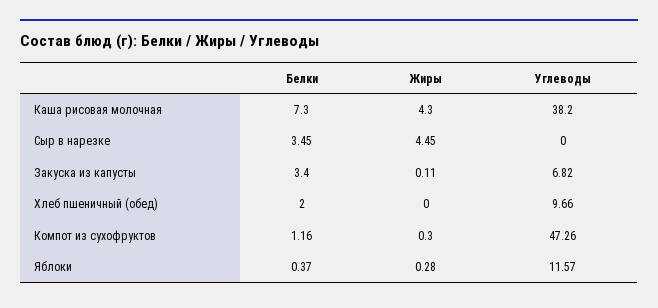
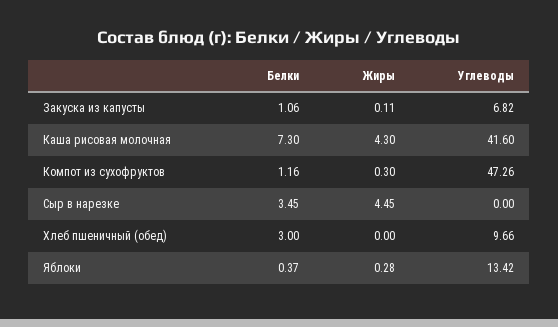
Углеводы, Каша рисовая молочная: 38.2 -> 41.6
Белки, Закуска из капусты: 3.4 -> 1.06
Белки, Хлеб пшеничный (обед): 2 -> 3
Углеводы, Яблоки: 11.57 -> 13.42

